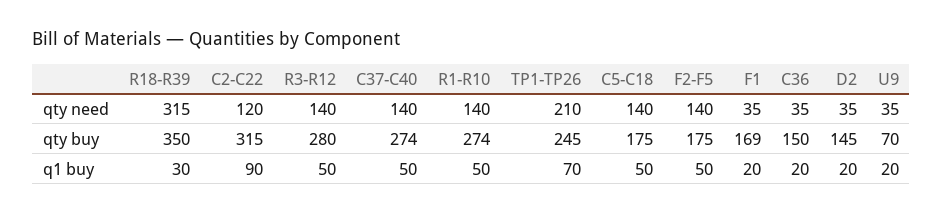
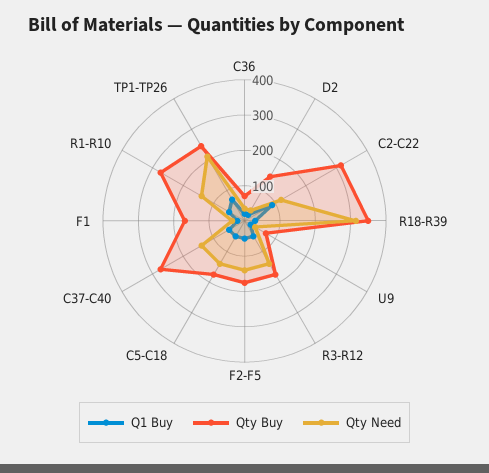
qty buy, R3-R12: 280 -> 175
qty buy, C36: 150 -> 75

